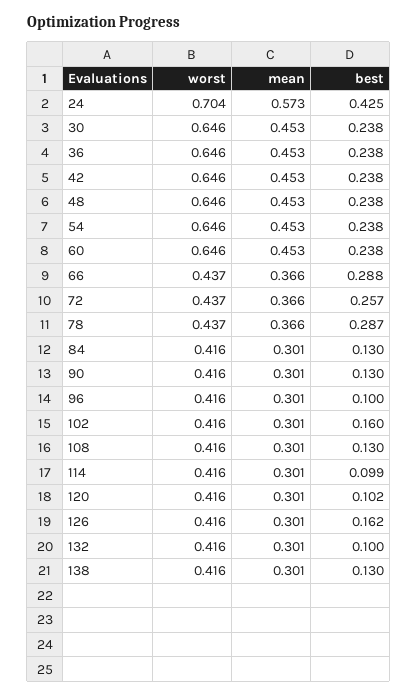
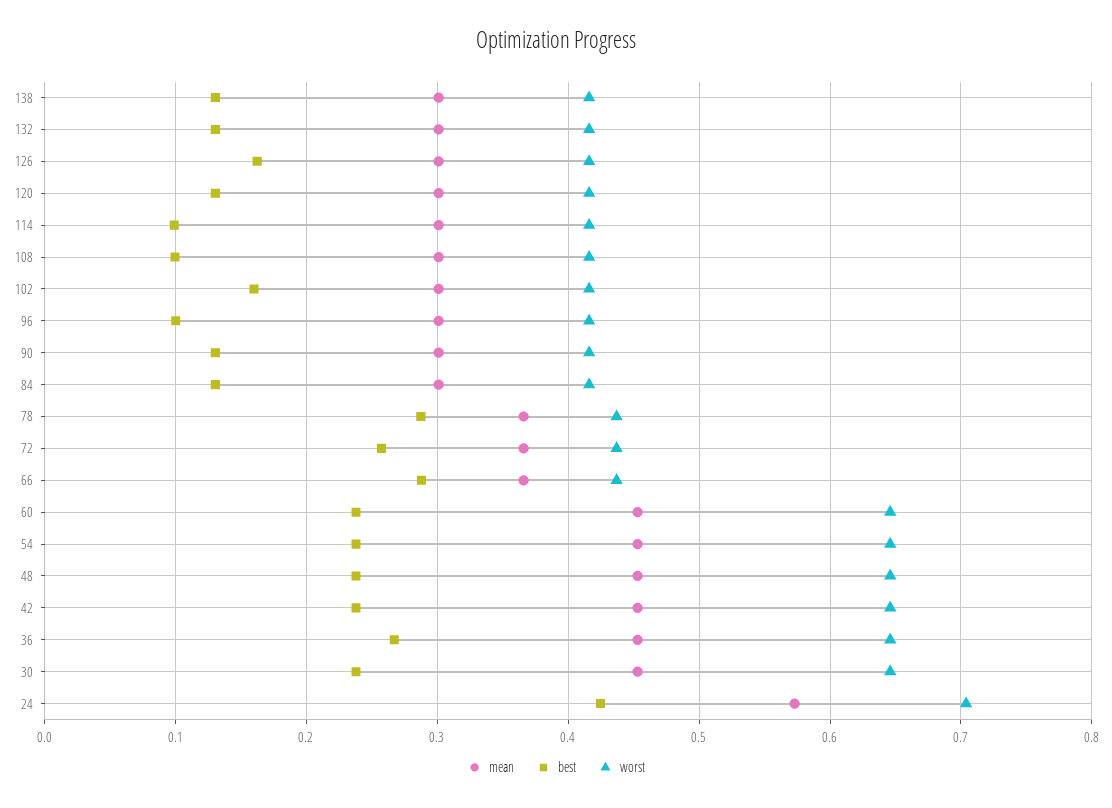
best, 36: 0.238 -> 0.27
best, 108: 0.13 -> 0.1
best, 120: 0.102 -> 0.13
best, 132: 0.1 -> 0.13

